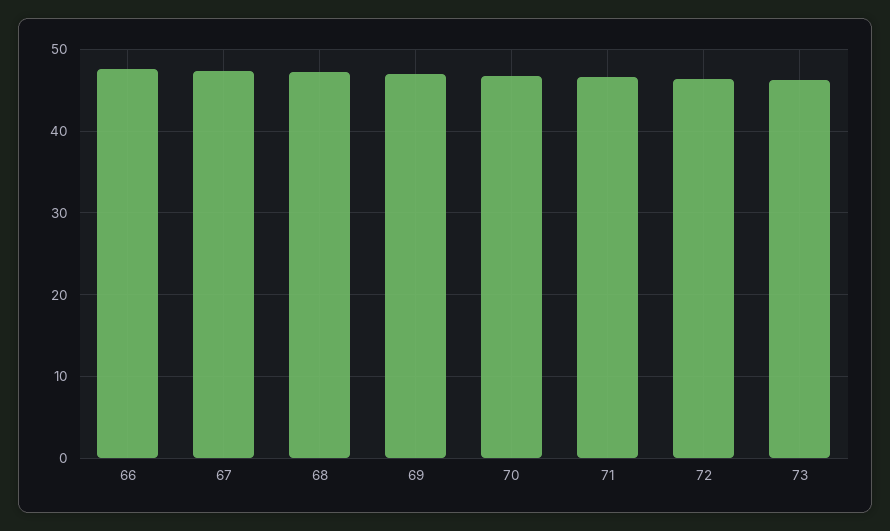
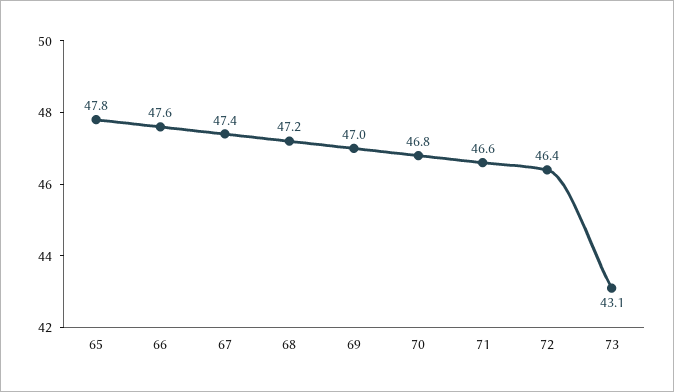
73: 46 -> 43.1
65: none -> 47.8

